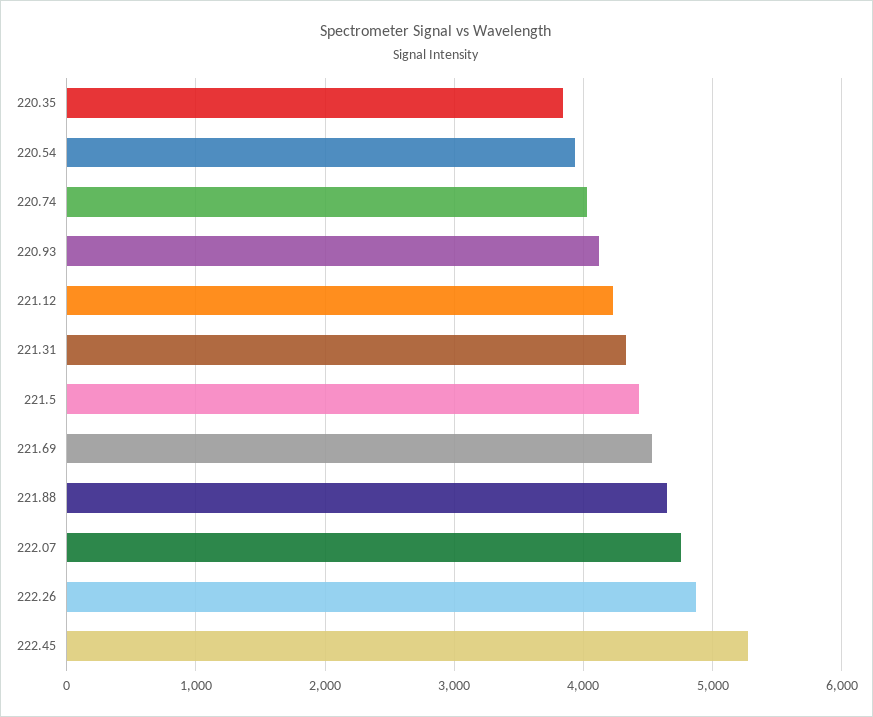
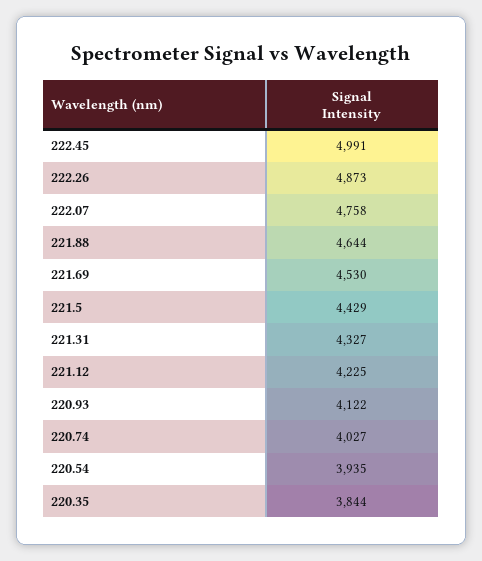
222.45: 5300 -> 4991

